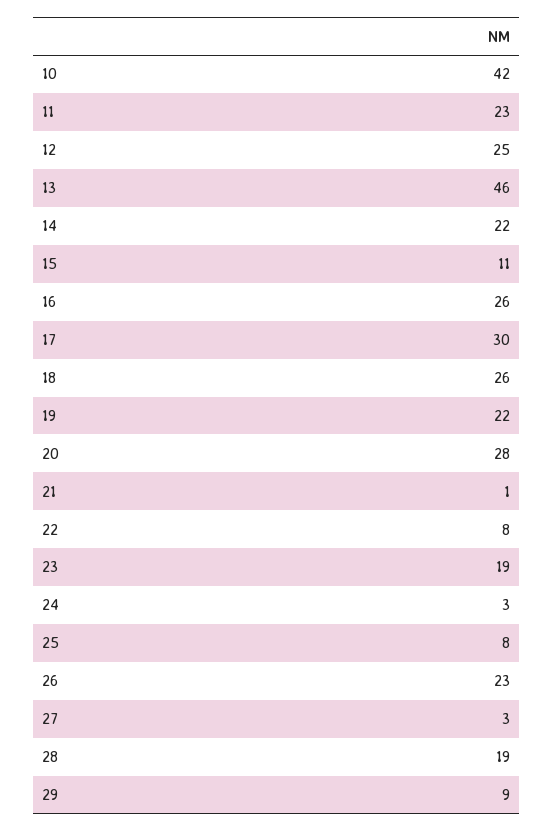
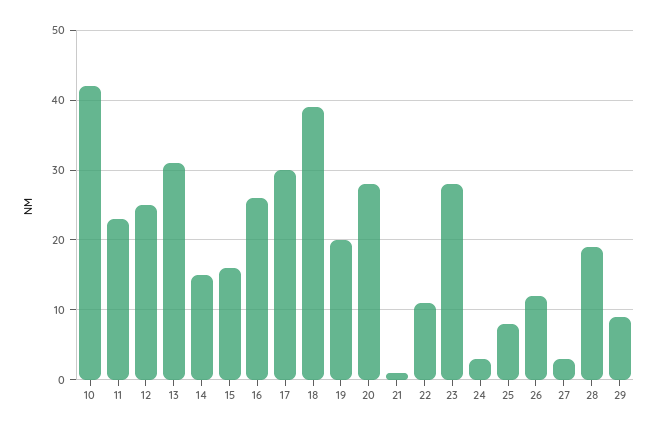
13: 46 -> 31
14: 22 -> 15
15: 11 -> 16
18: 26 -> 39
19: 22 -> 20
22: 8 -> 11
23: 19 -> 28
26: 23 -> 12

